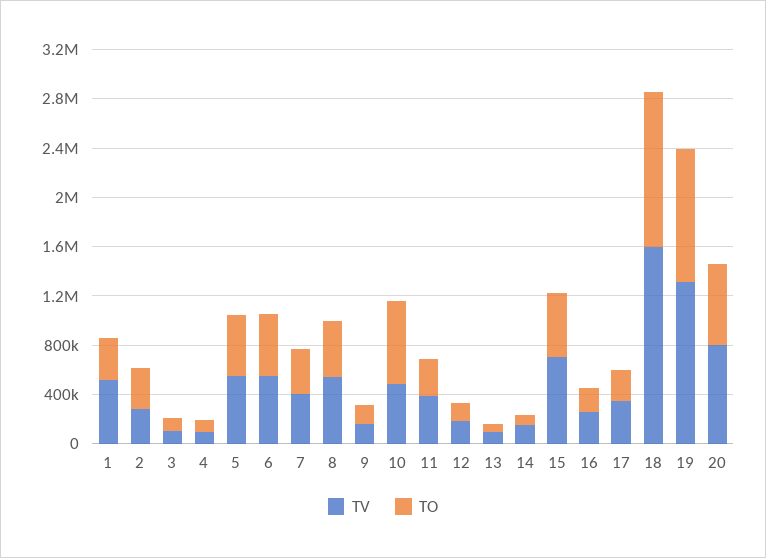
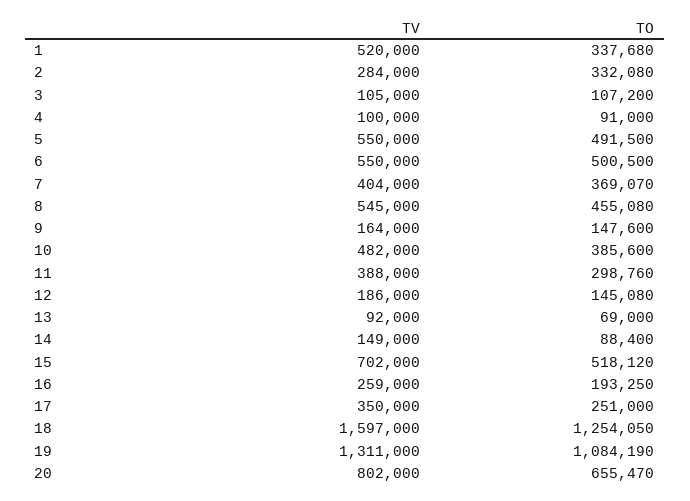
TO, 10: 700000 -> 385600

